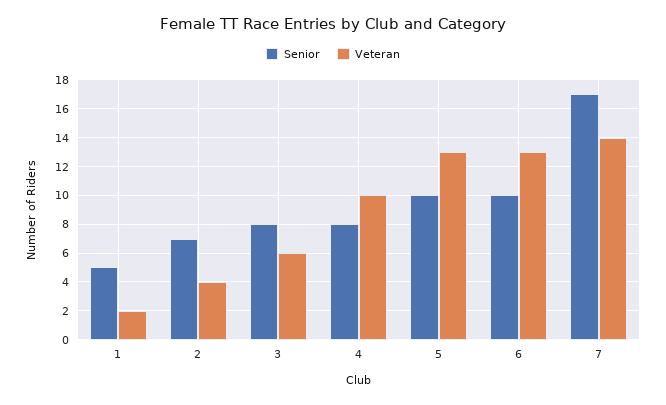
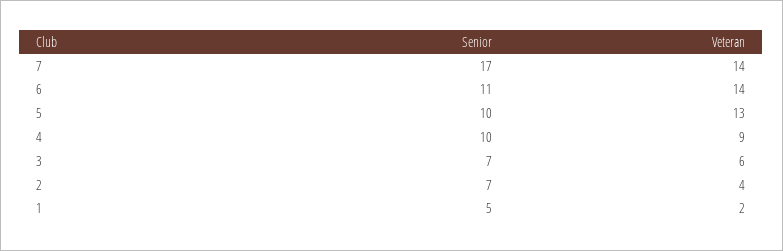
Senior, 3: 8 -> 7
Senior, 4: 8 -> 10
Veteran, 4: 10 -> 9
Senior, 6: 10 -> 11
Veteran, 6: 13 -> 14

